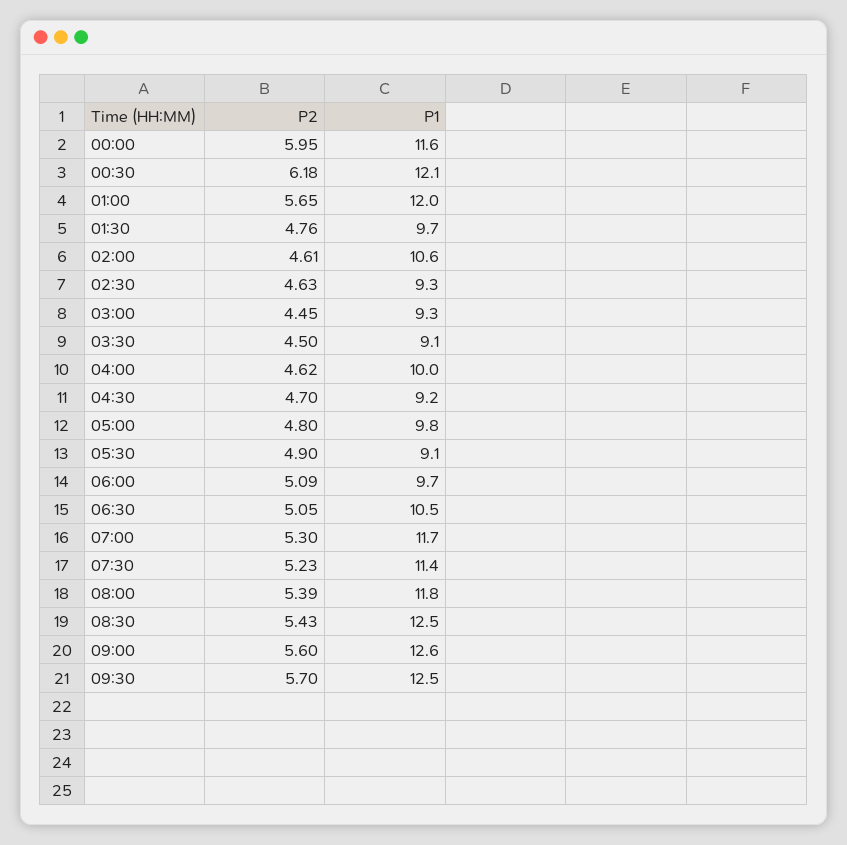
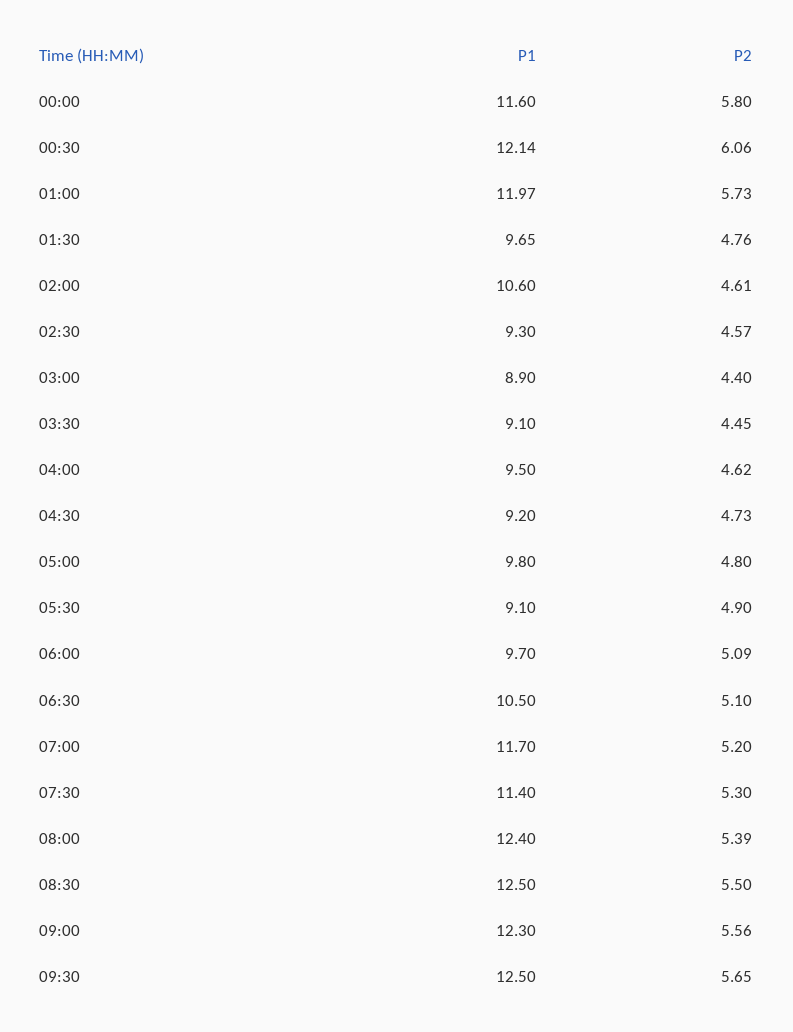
P2, 00:00: 5.95 -> 5.8
P2, 00:30: 6.18 -> 6.06
P2, 01:00: 5.65 -> 5.73
P2, 02:30: 4.63 -> 4.57
P2, 03:00: 4.45 -> 4.4
P1, 03:00: 9.3 -> 8.9
P2, 03:30: 4.5 -> 4.45
P1, 04:00: 10 -> 9.5
P2, 04:30: 4.7 -> 4.73
P2, 06:30: 5.05 -> 5.1
P2, 07:00: 5.3 -> 5.2
P2, 07:30: 5.23 -> 5.3
P1, 08:00: 11.8 -> 12.4
P2, 08:30: 5.43 -> 5.5
P2, 09:00: 5.6 -> 5.56
P1, 09:00: 12.6 -> 12.3
P2, 09:30: 5.7 -> 5.65

